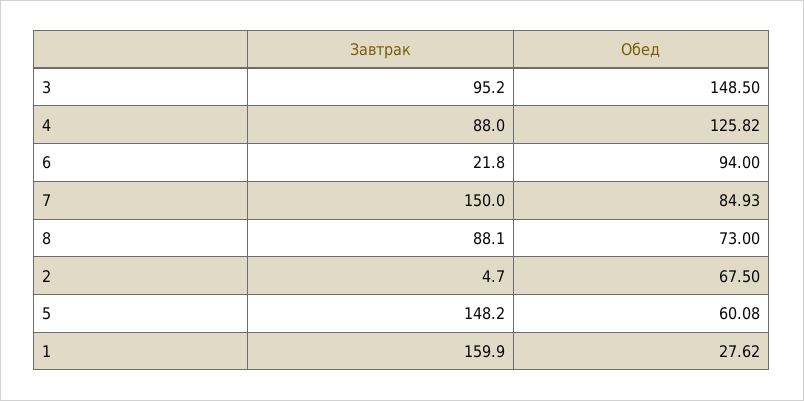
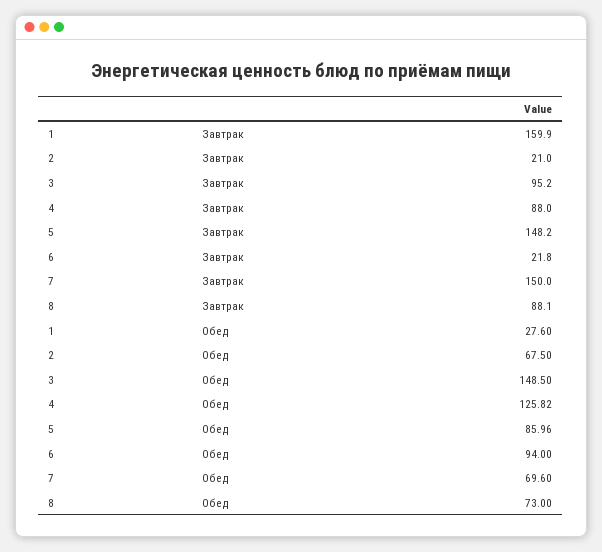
Обед, 7: 84.93 -> 69.6
Завтрак, 2: 4.7 -> 21
Обед, 5: 60.08 -> 85.96
Обед, 1: 27.62 -> 27.6

